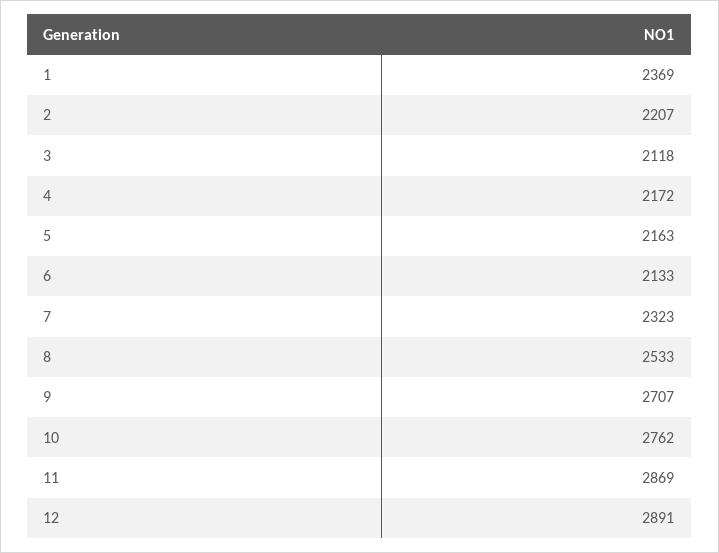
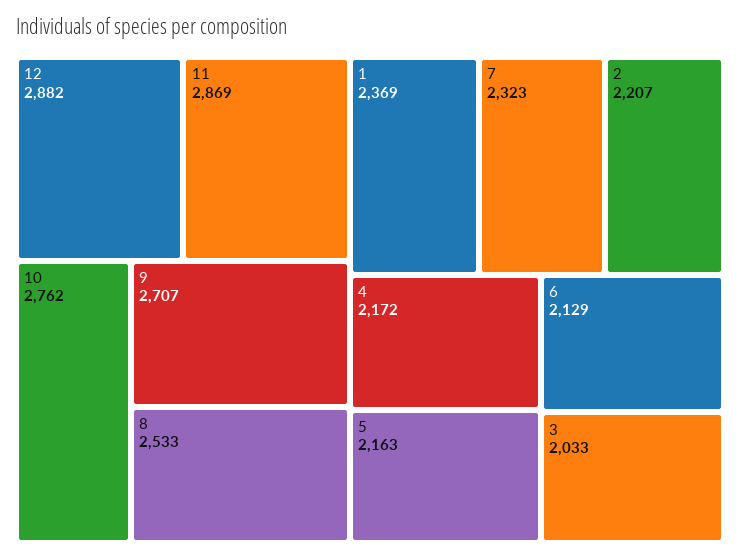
3: 2118 -> 2033
6: 2133 -> 2129
12: 2891 -> 2882

